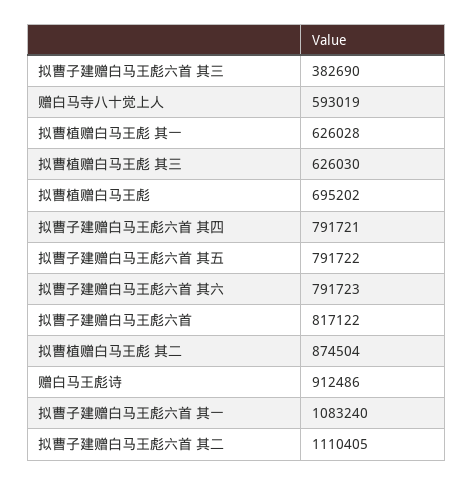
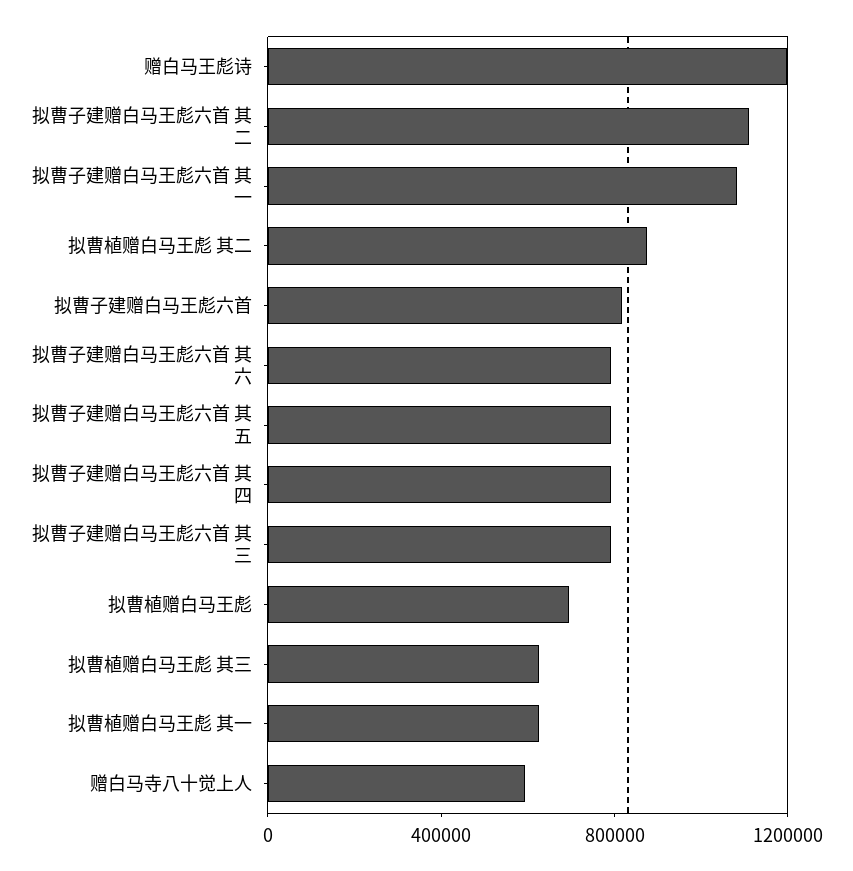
拟曹子建赠白马王彪六首 其三: 382690 -> 800000
赠白马王彪诗: 912486 -> 1200000

